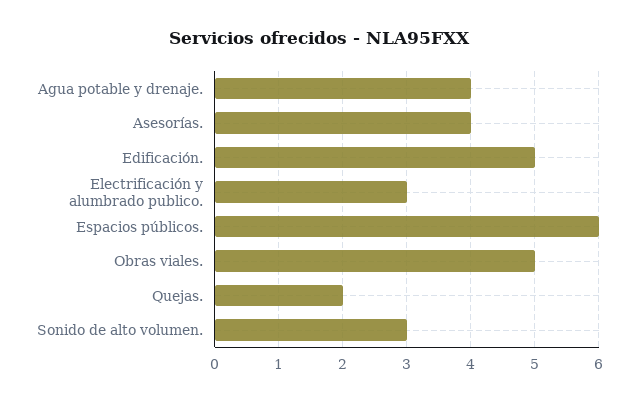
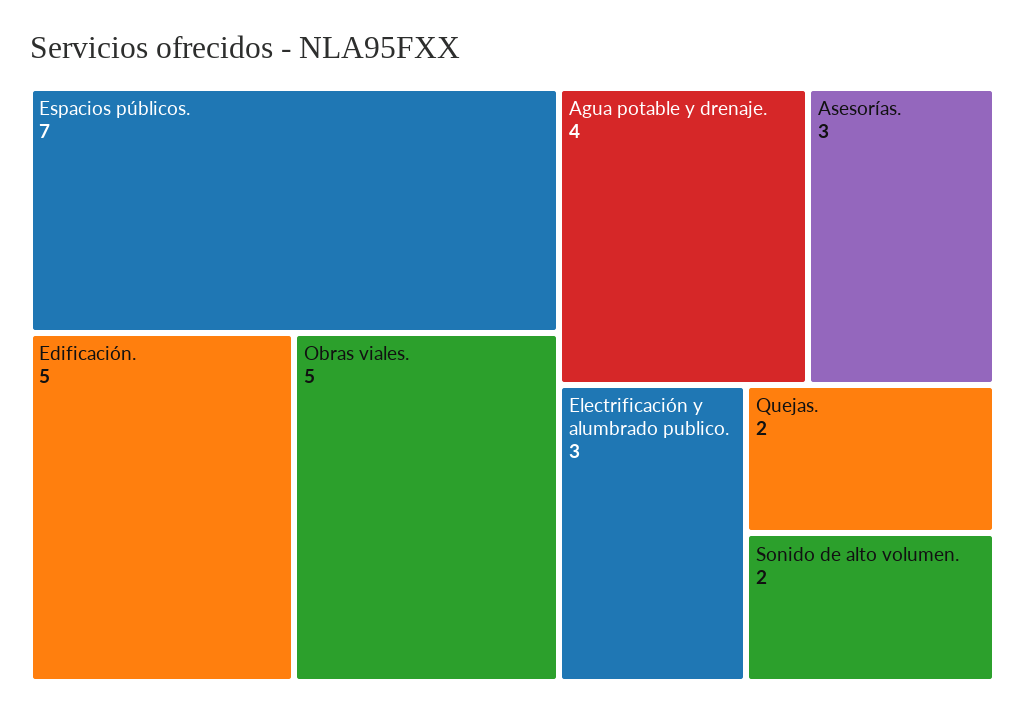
Asesorías.: 4 -> 3
Espacios públicos.: 6 -> 7
Sonido de alto volumen.: 3 -> 2

